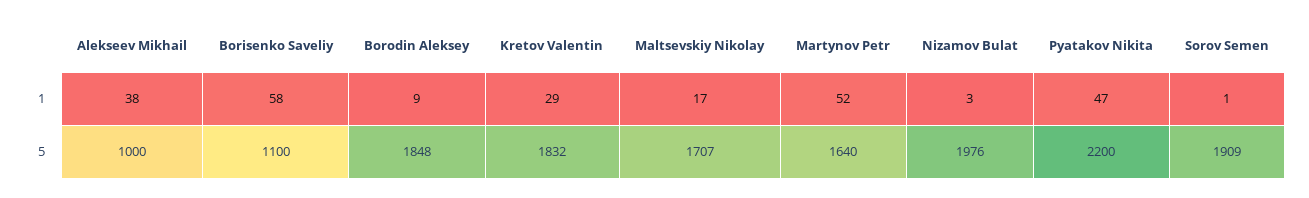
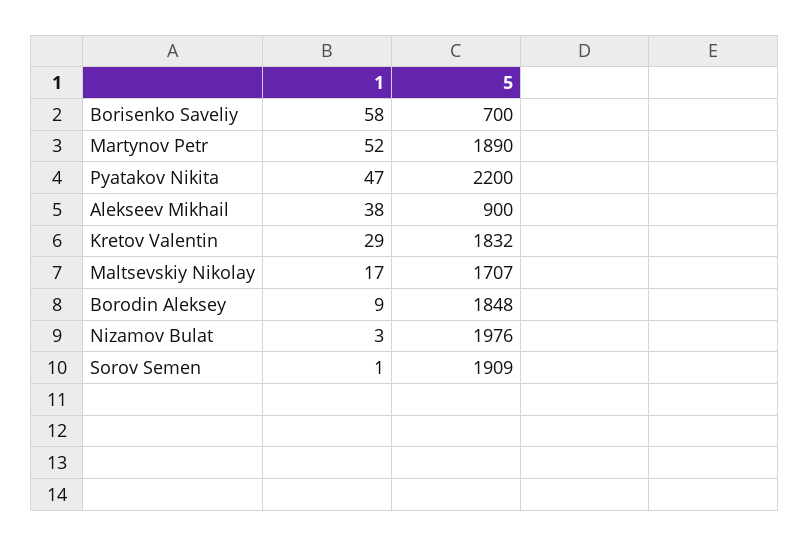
Alekseev Mikhail, 5: 1000 -> 900
Borisenko Saveliy, 5: 1100 -> 700
Martynov Petr, 5: 1640 -> 1890

